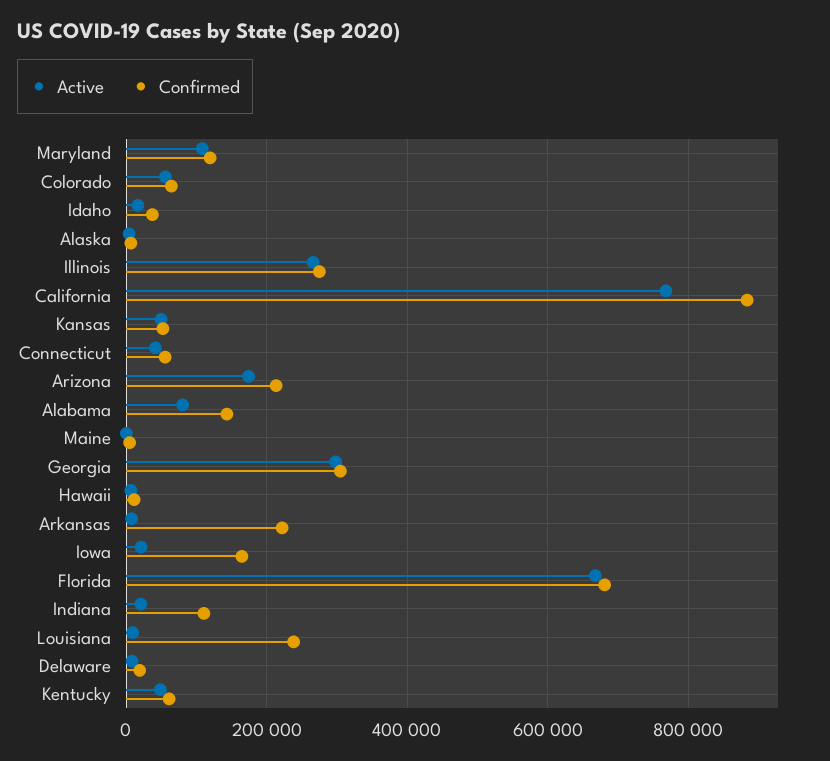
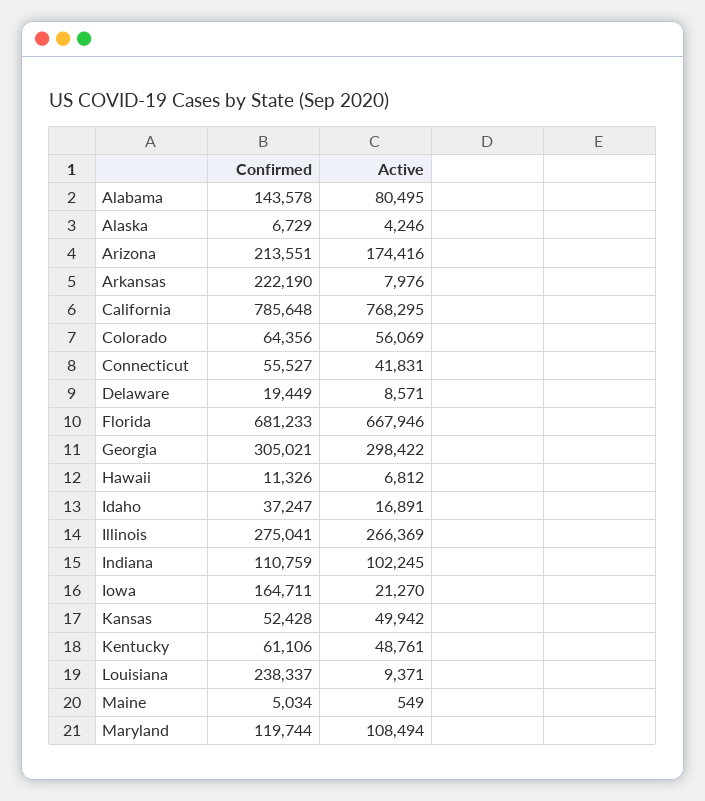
Confirmed, California: 880000 -> 785648
Active, Indiana: 20000 -> 102245

